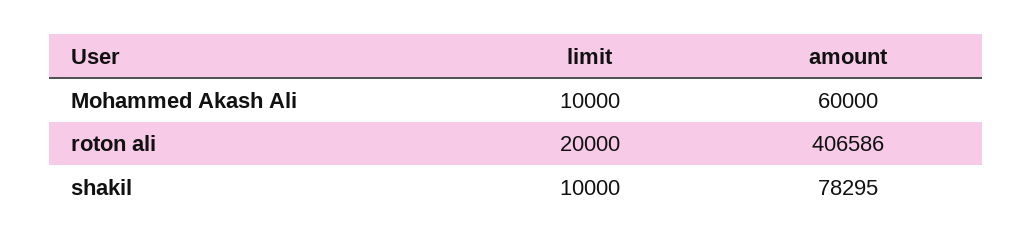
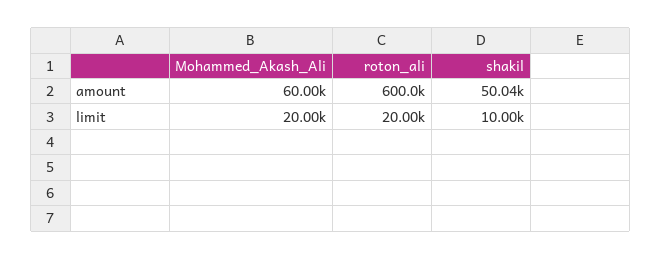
limit, Mohammed Akash Ali: 10000 -> 20000
amount, roton ali: 406586 -> 600000
amount, shakil: 78295 -> 50040

